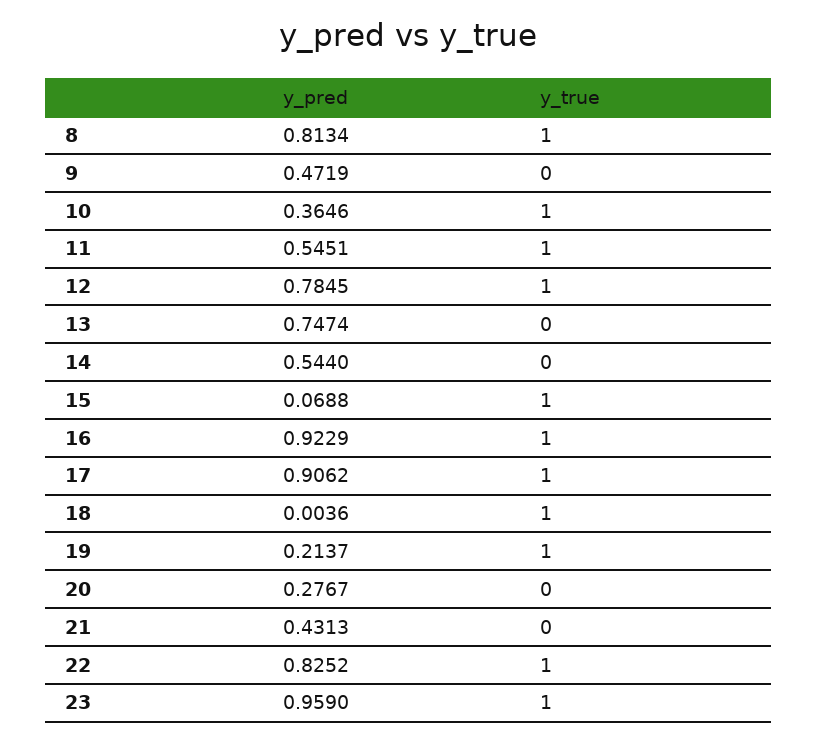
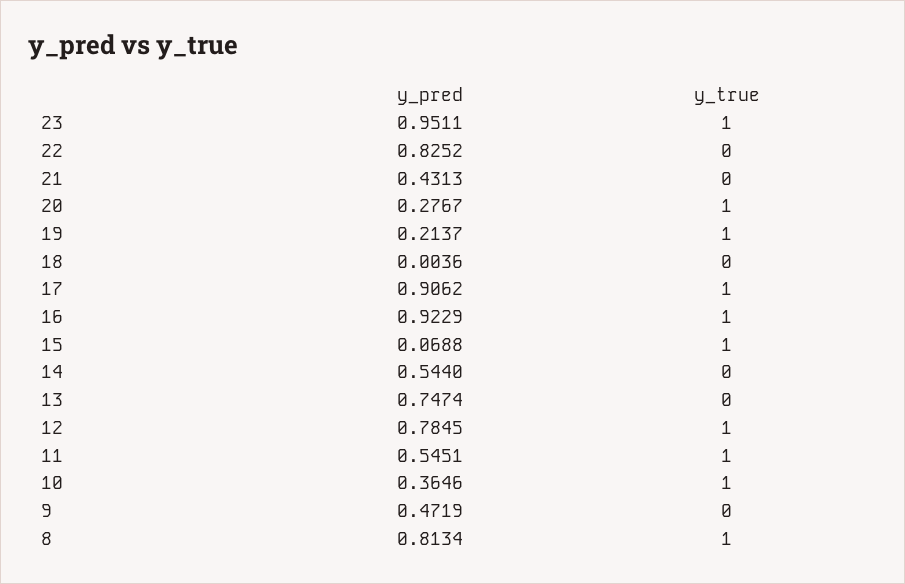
y_true, 18: 1 -> 0
y_true, 20: 0 -> 1
y_true, 22: 1 -> 0
y_pred, 23: 0.959 -> 0.9511

